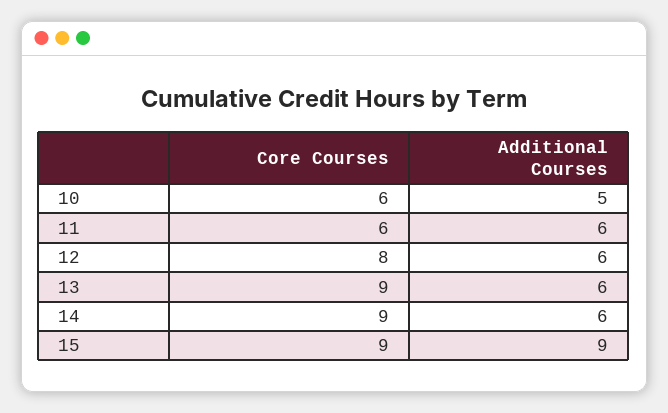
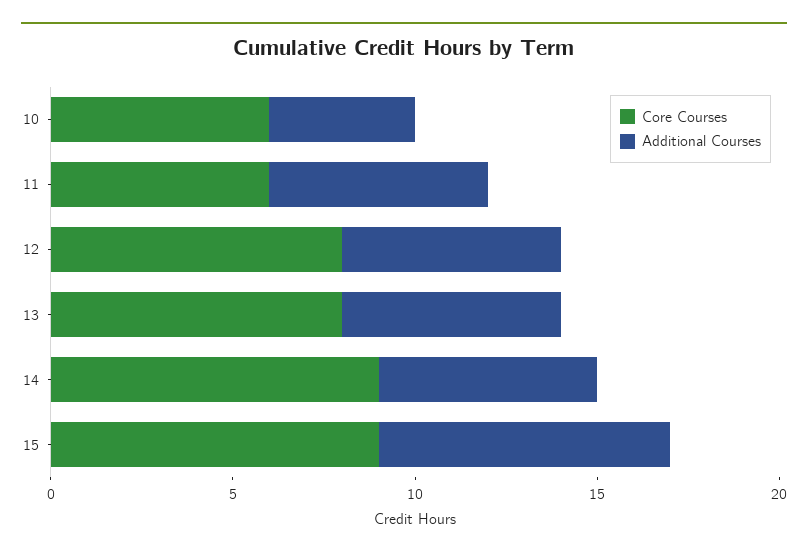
Additional Courses, 10: 5 -> 4
Core Courses, 13: 9 -> 8
Additional Courses, 15: 9 -> 8

